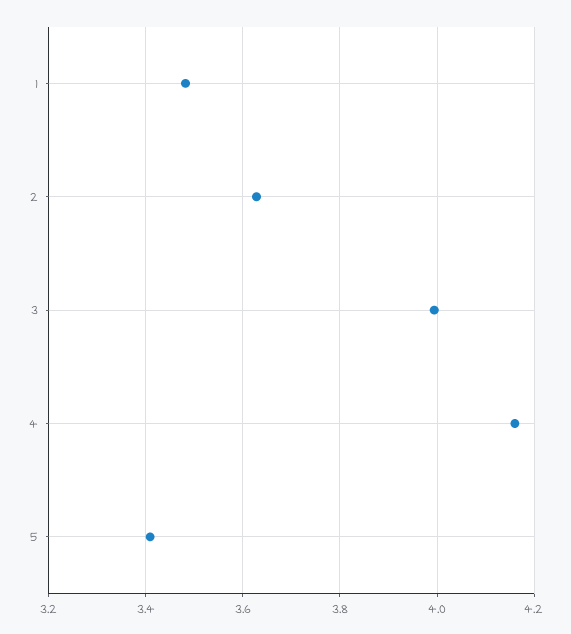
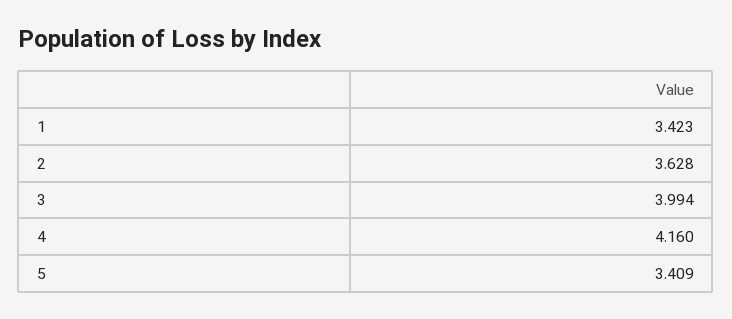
1: 3.48 -> 3.423

